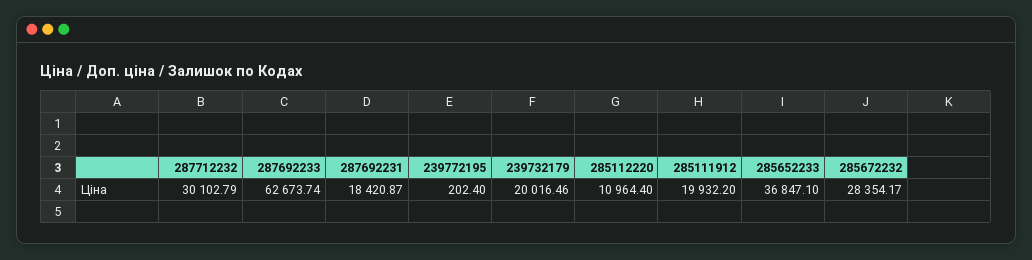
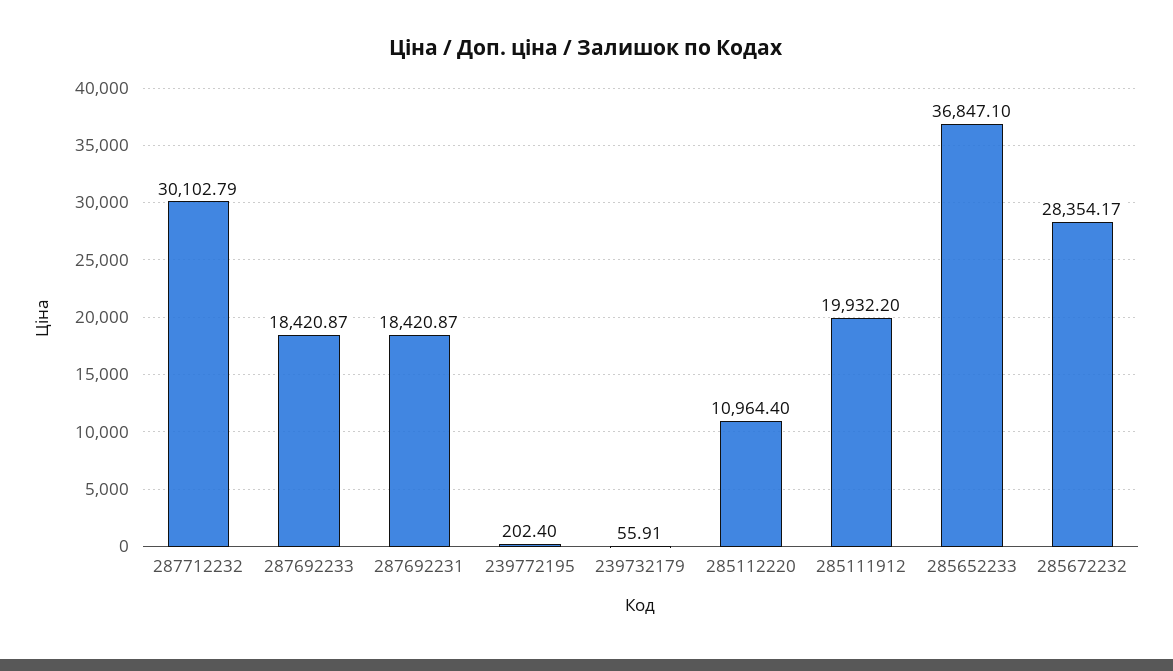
287692233: 62673.74 -> 18420.87
239732179: 20016.46 -> 55.91

